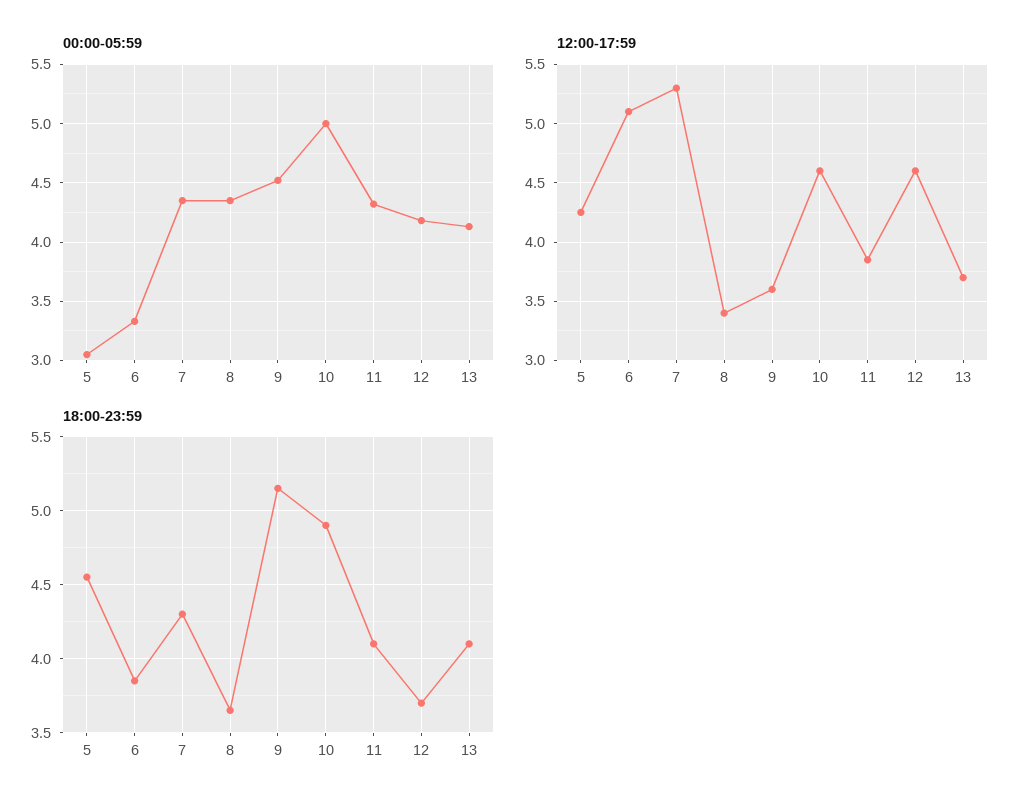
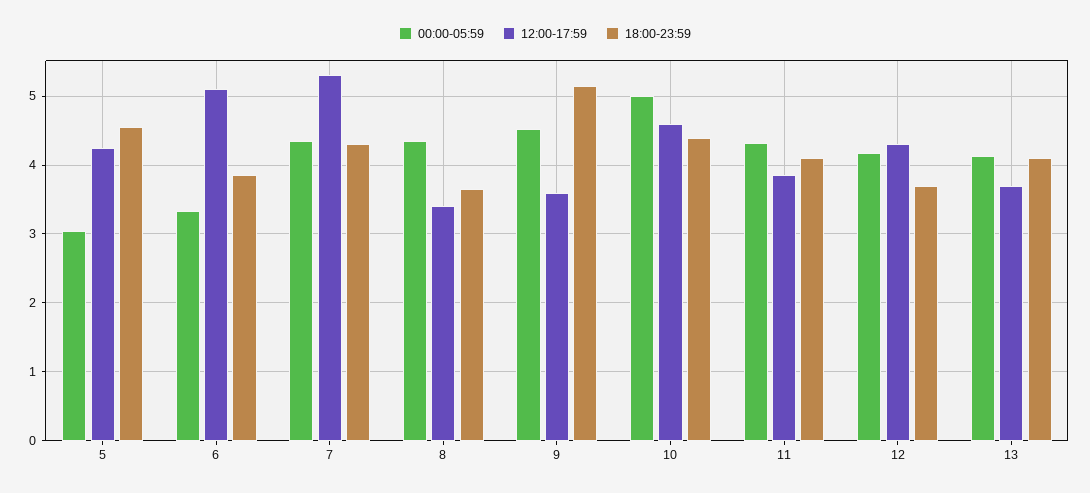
12:00-17:59, 12: 4.6 -> 4.3
18:00-23:59, 10: 4.9 -> 4.4

